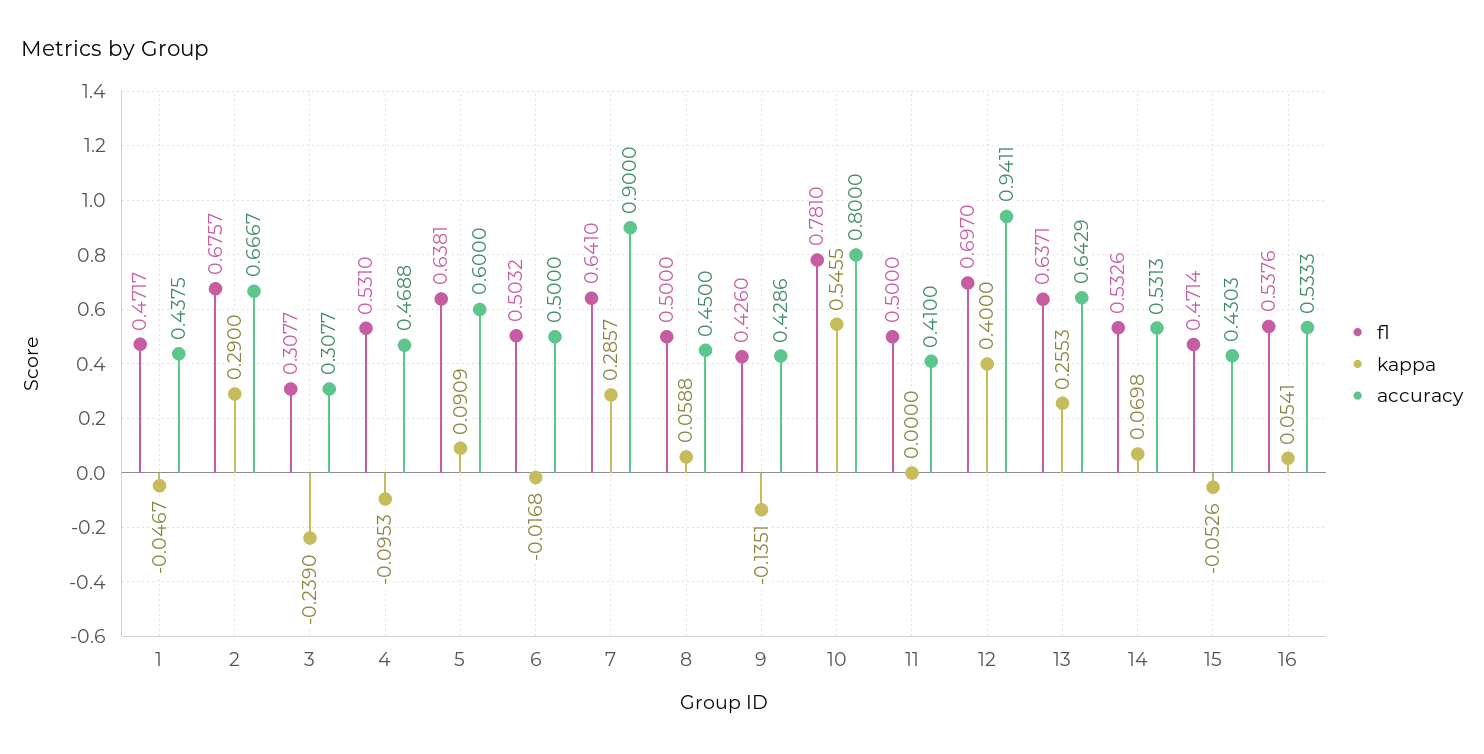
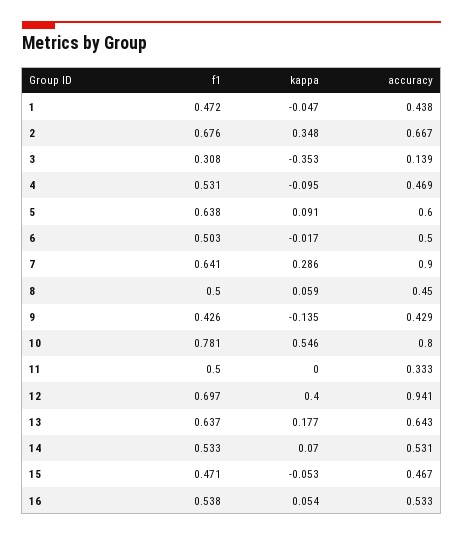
kappa, 2: 0.29 -> 0.348
kappa, 3: -0.239 -> -0.353
accuracy, 3: 0.3077 -> 0.139
accuracy, 11: 0.41 -> 0.333
kappa, 13: 0.2553 -> 0.177
accuracy, 15: 0.4303 -> 0.467

